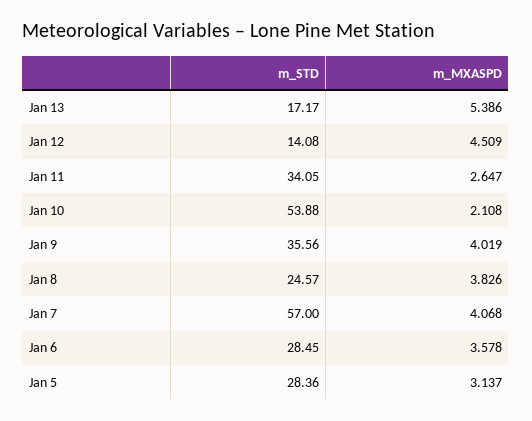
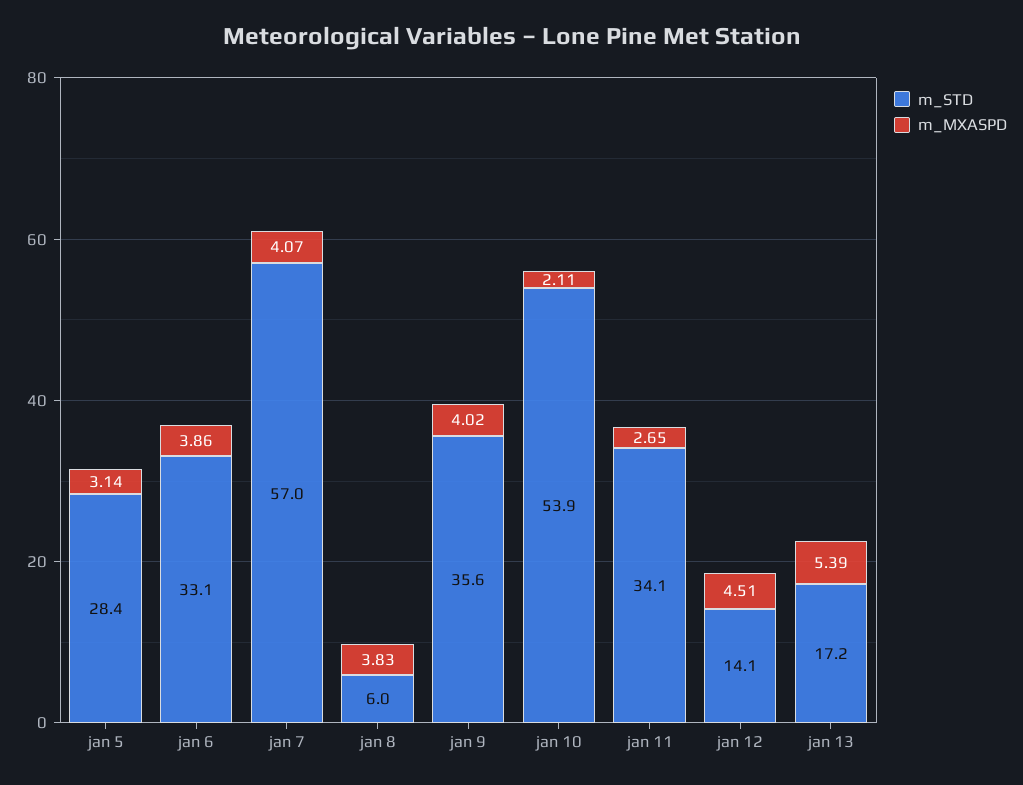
m_STD, Jan 8: 24.57 -> 6
m_STD, Jan 6: 28.45 -> 33.1
m_MXASPD, Jan 6: 3.578 -> 3.86

